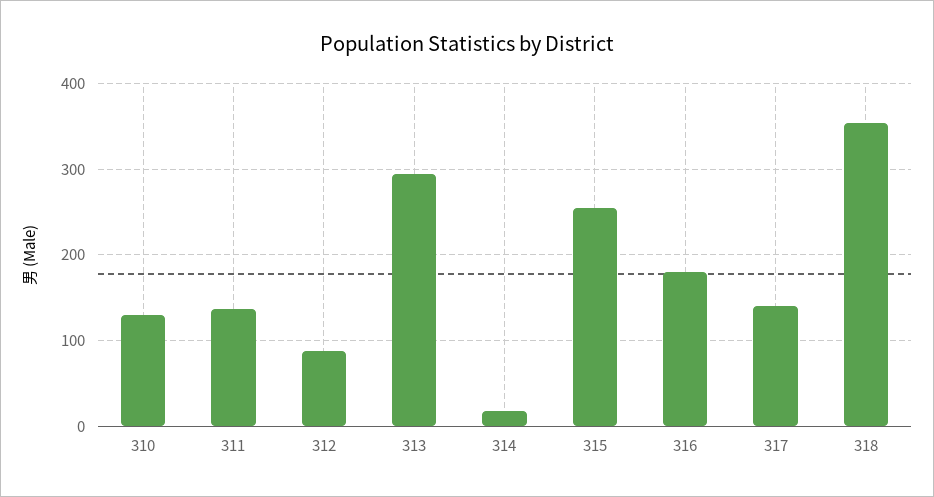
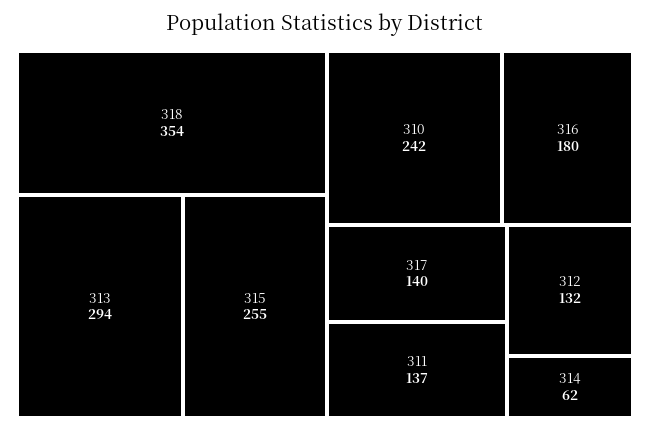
310: 130 -> 242
312: 90 -> 132
314: 20 -> 62

